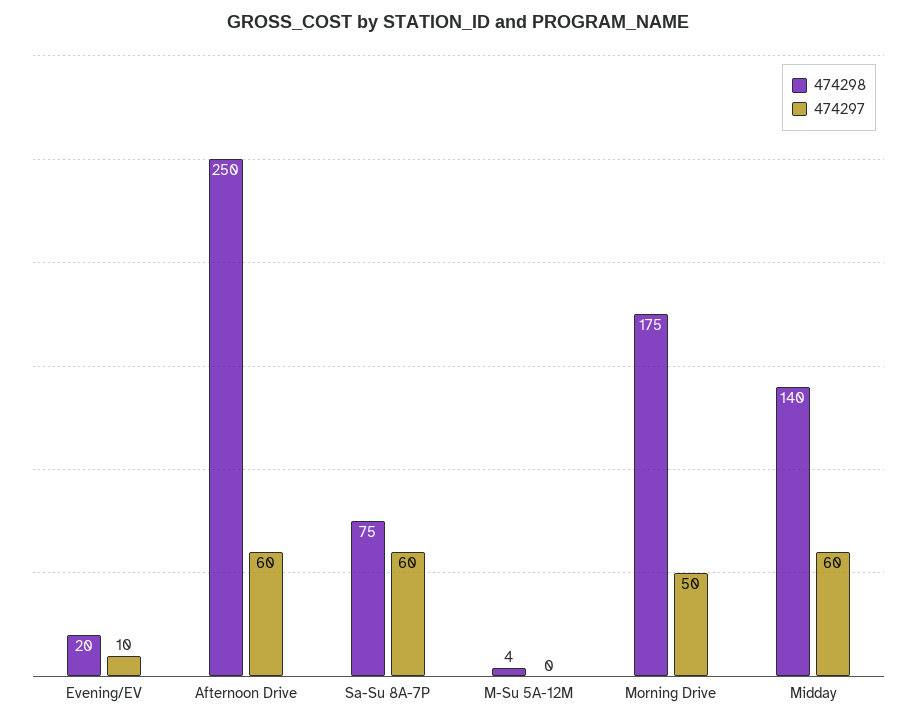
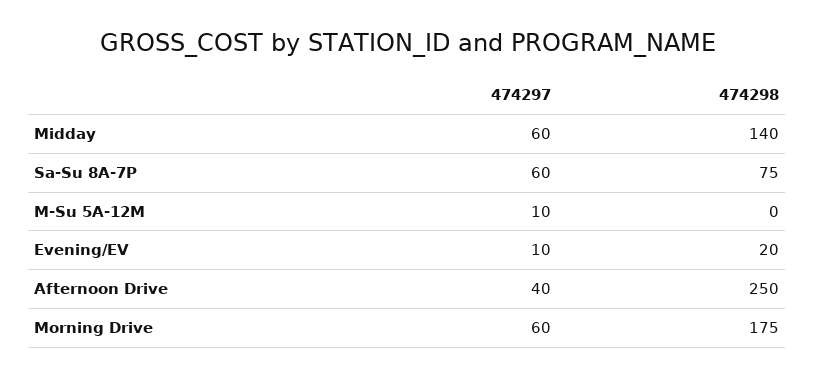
474297, Afternoon Drive: 60 -> 40
474298, M-Su 5A-12M: 4 -> 0
474297, M-Su 5A-12M: 0 -> 10
474297, Morning Drive: 50 -> 60

